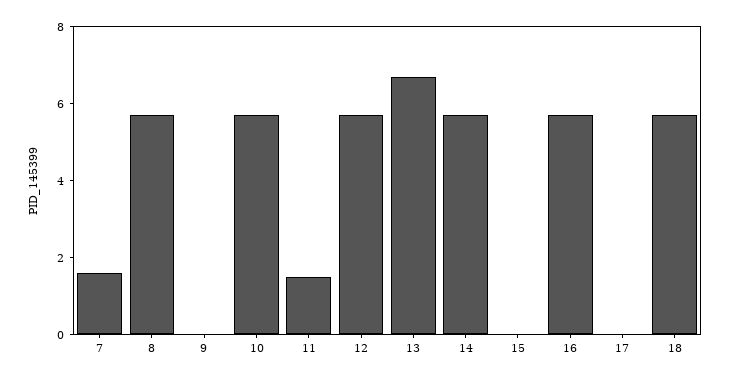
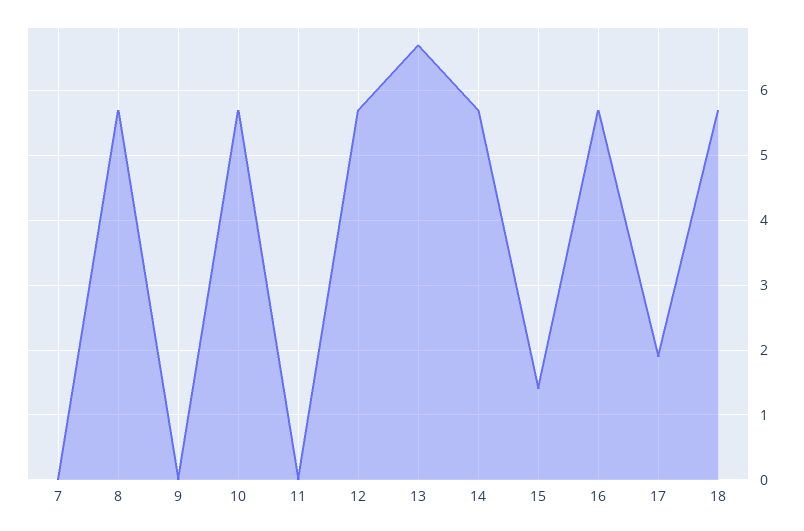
7: 1.5 -> 0
11: 1.5 -> 0
15: 0 -> 1.4
17: 0 -> 1.9

